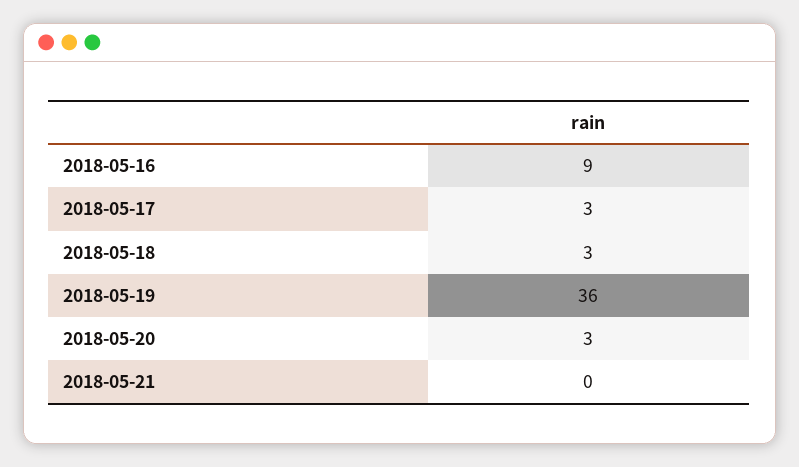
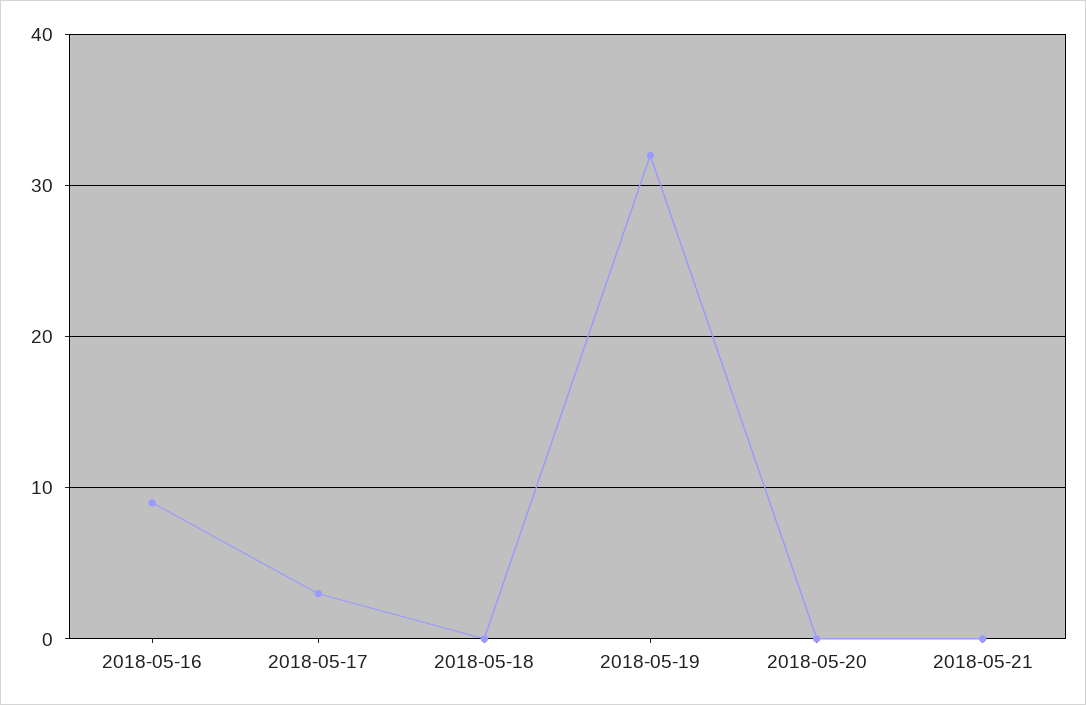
2018-05-18: 3 -> 0
2018-05-19: 36 -> 32
2018-05-20: 3 -> 0

